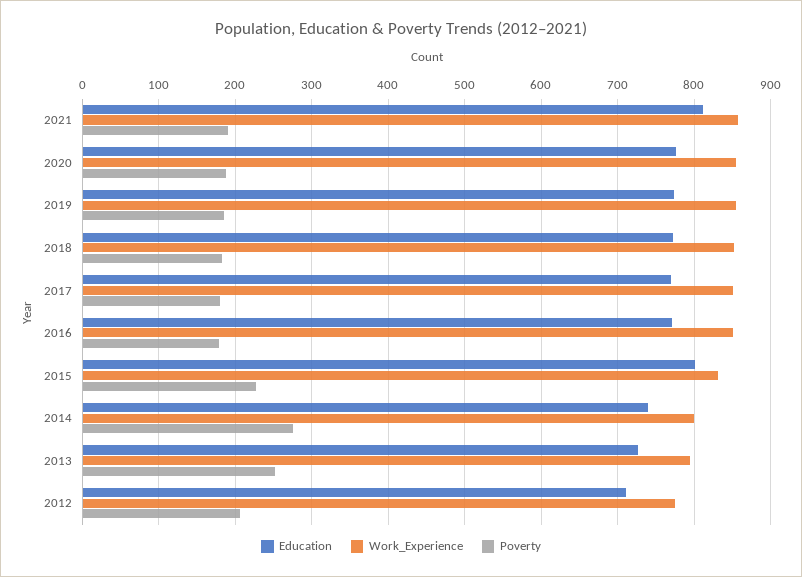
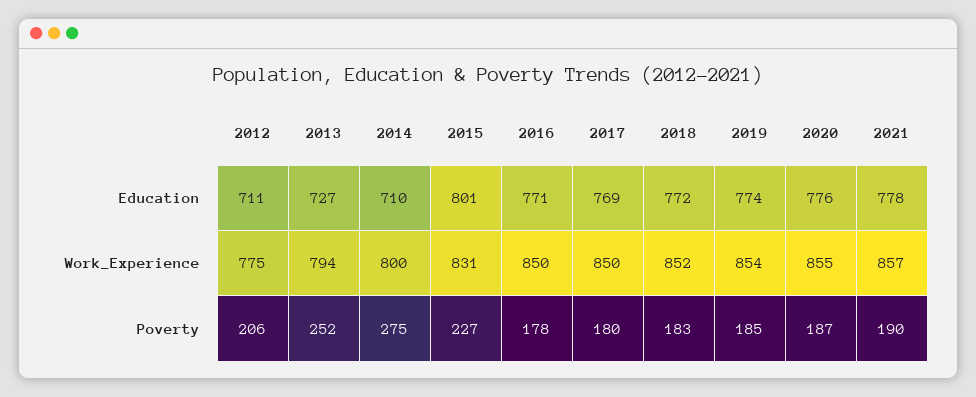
Education, 2021: 810 -> 778
Education, 2014: 740 -> 710

